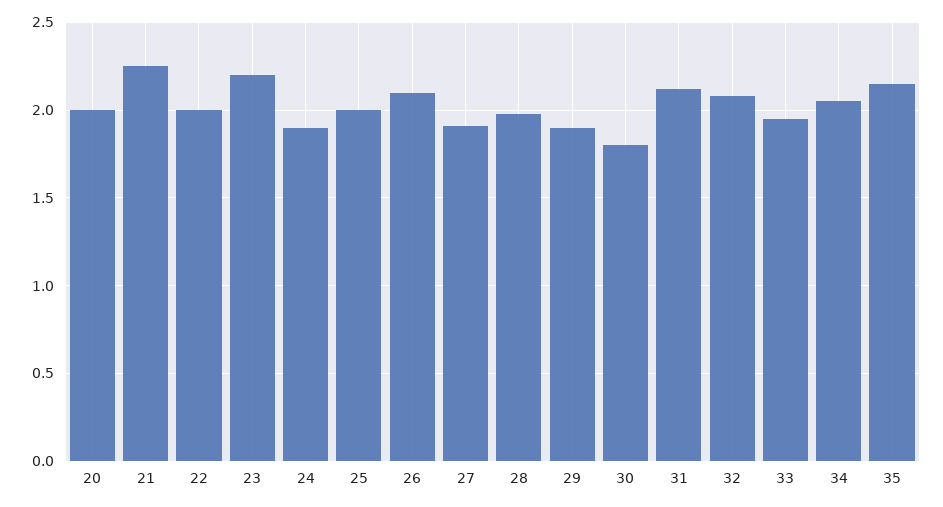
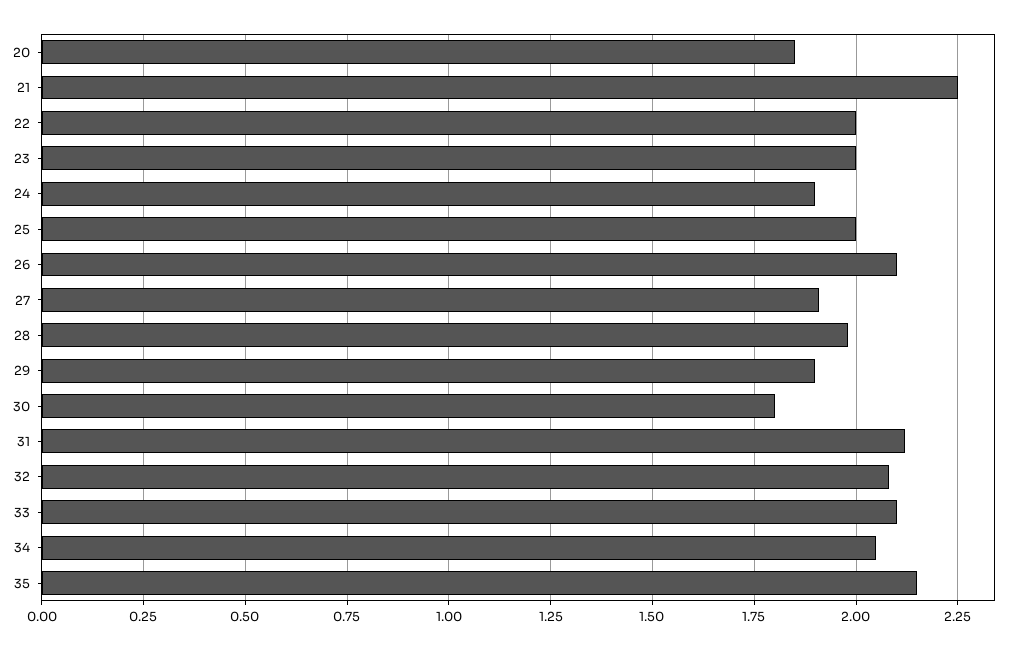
20: 2 -> 1.85
23: 2.2 -> 2
33: 1.95 -> 2.1

